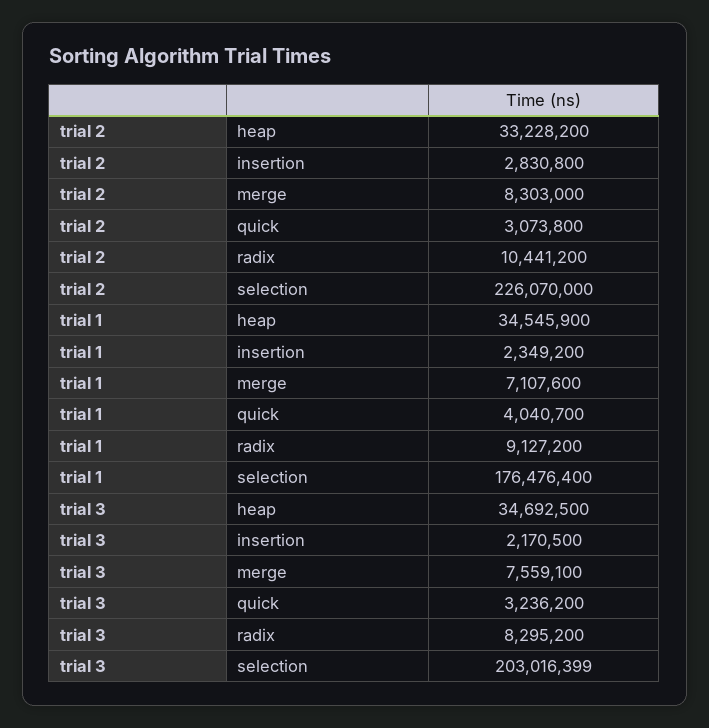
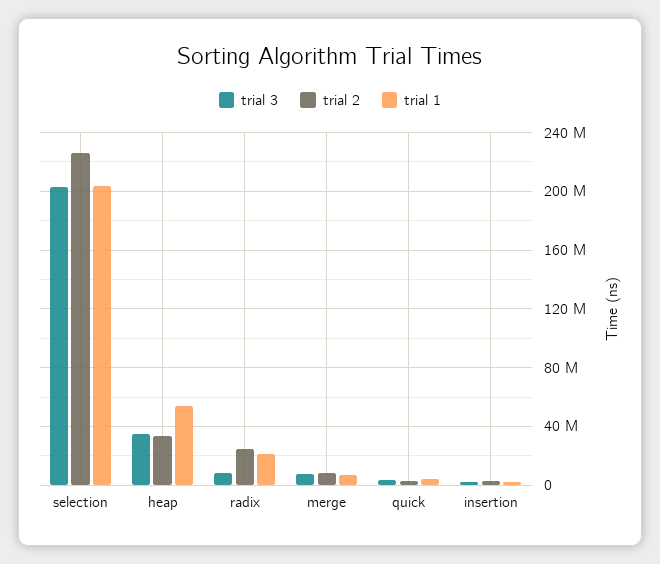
trial 2, radix: 10441200 -> 25000000
trial 1, heap: 34545900 -> 55000000
trial 1, radix: 9127200 -> 20000000
trial 1, selection: 176476400 -> 205000000

